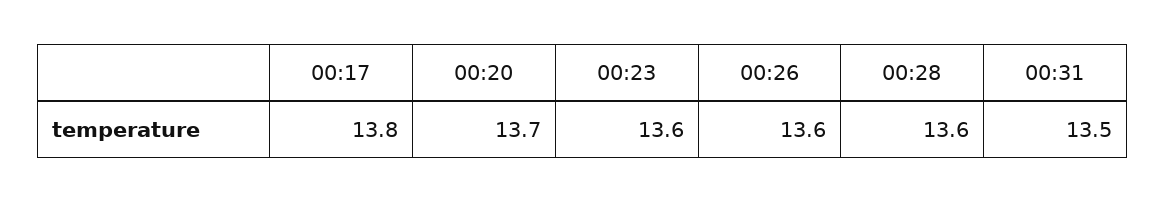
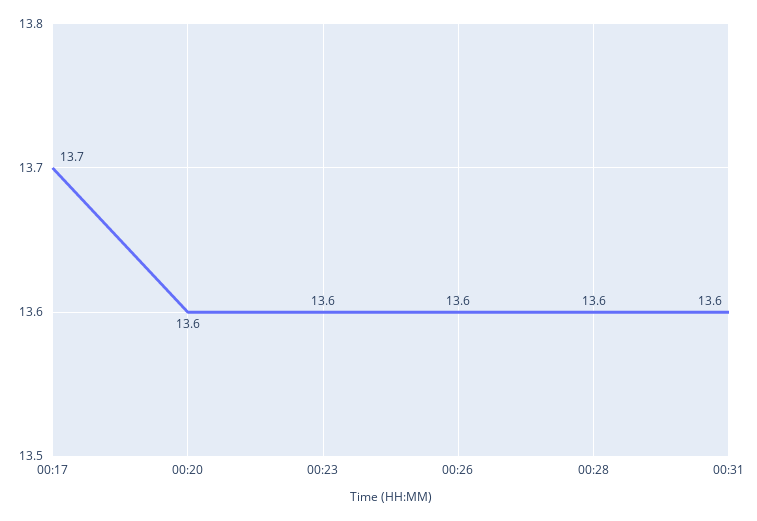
00:17: 13.8 -> 13.7
00:20: 13.7 -> 13.6
00:31: 13.5 -> 13.6

